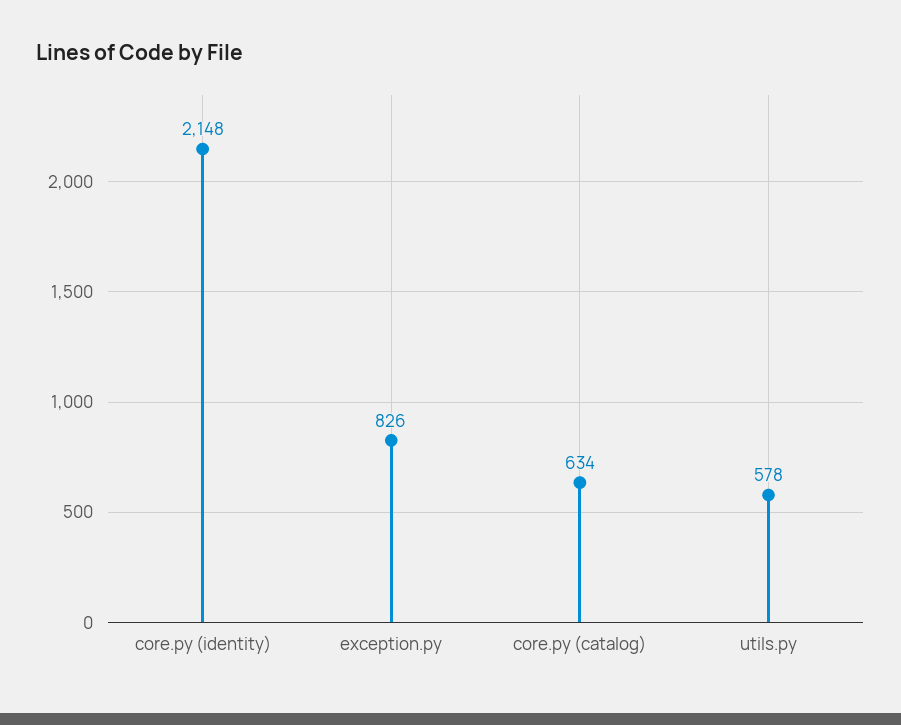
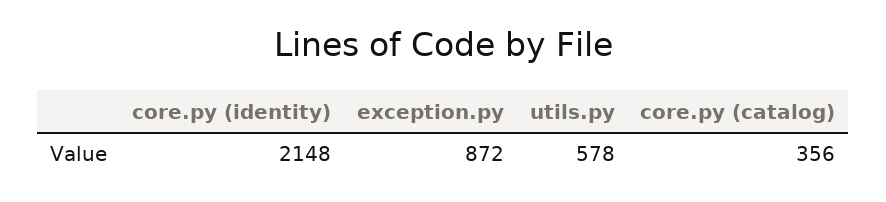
exception.py: 826 -> 872
core.py (catalog): 634 -> 356

